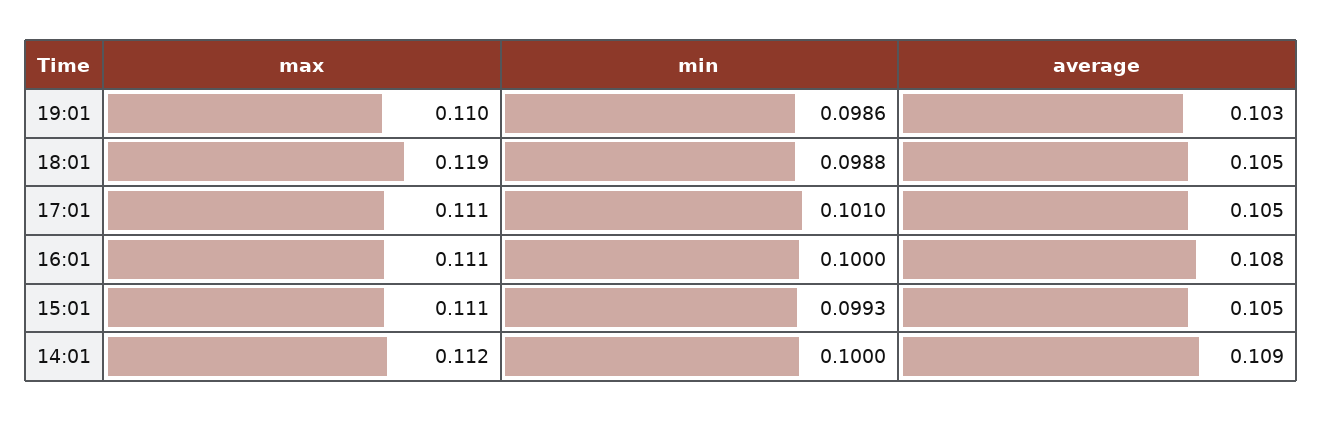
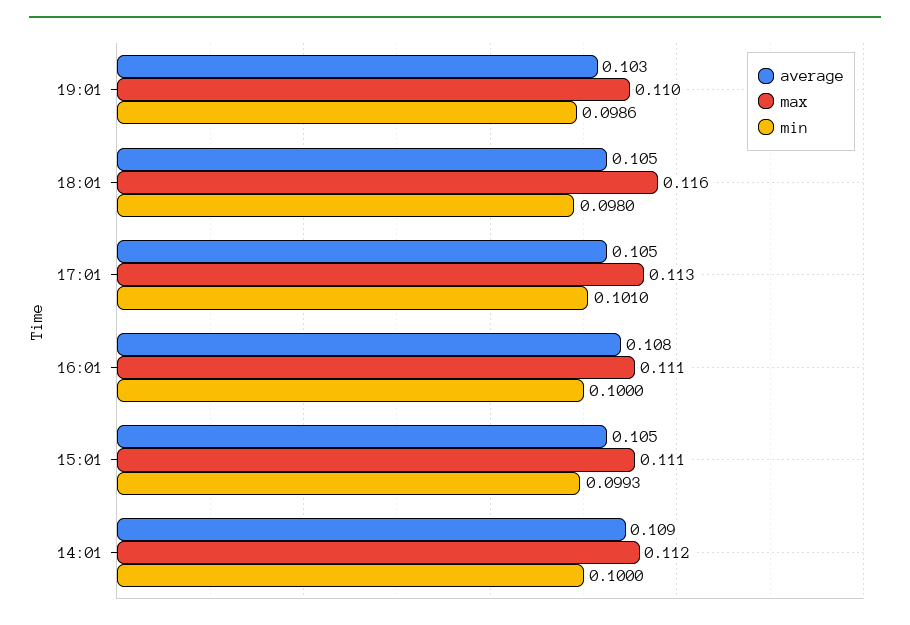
max, 18:01: 0.119 -> 0.116
min, 18:01: 0.0988 -> 0.098
max, 17:01: 0.111 -> 0.113

